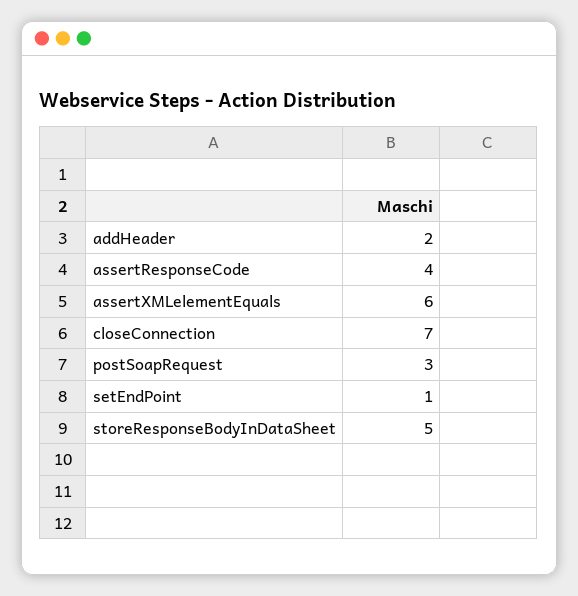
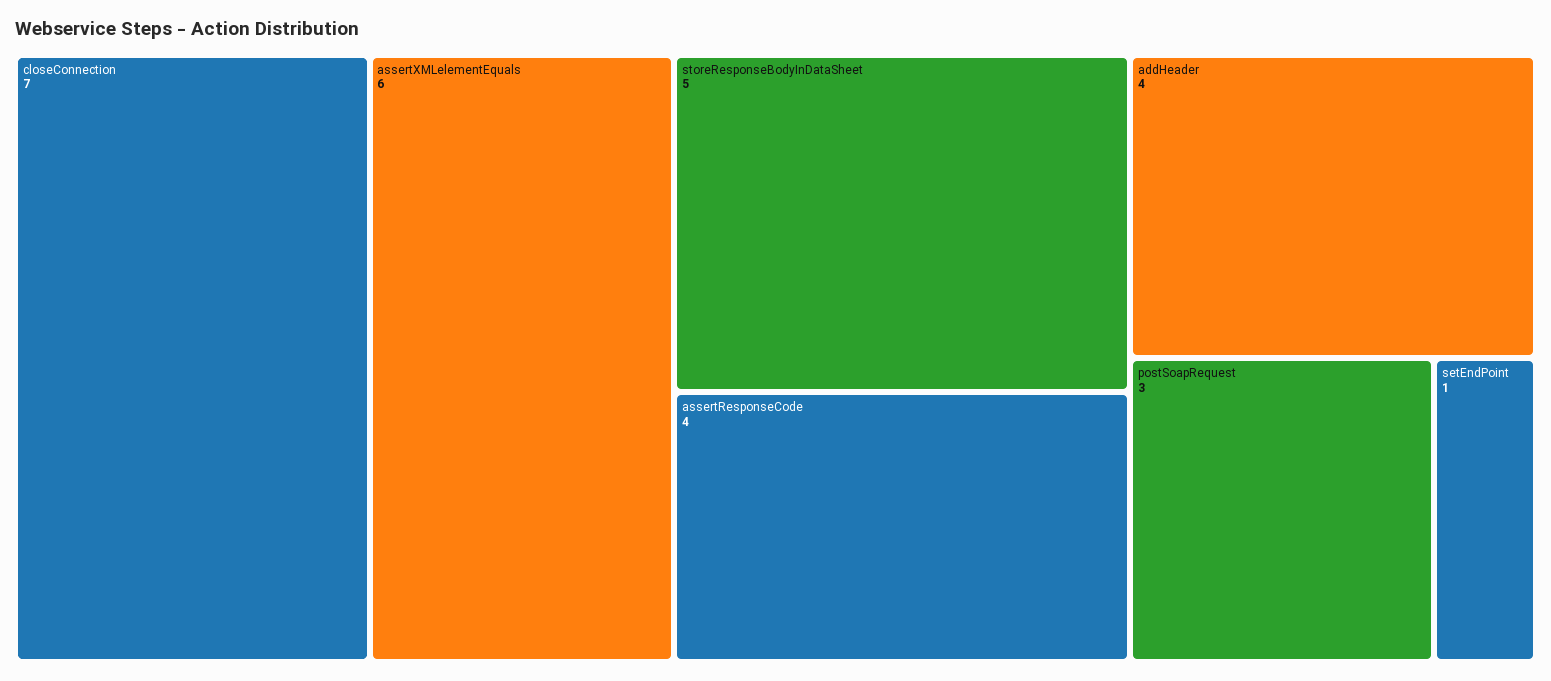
addHeader: 2 -> 4

